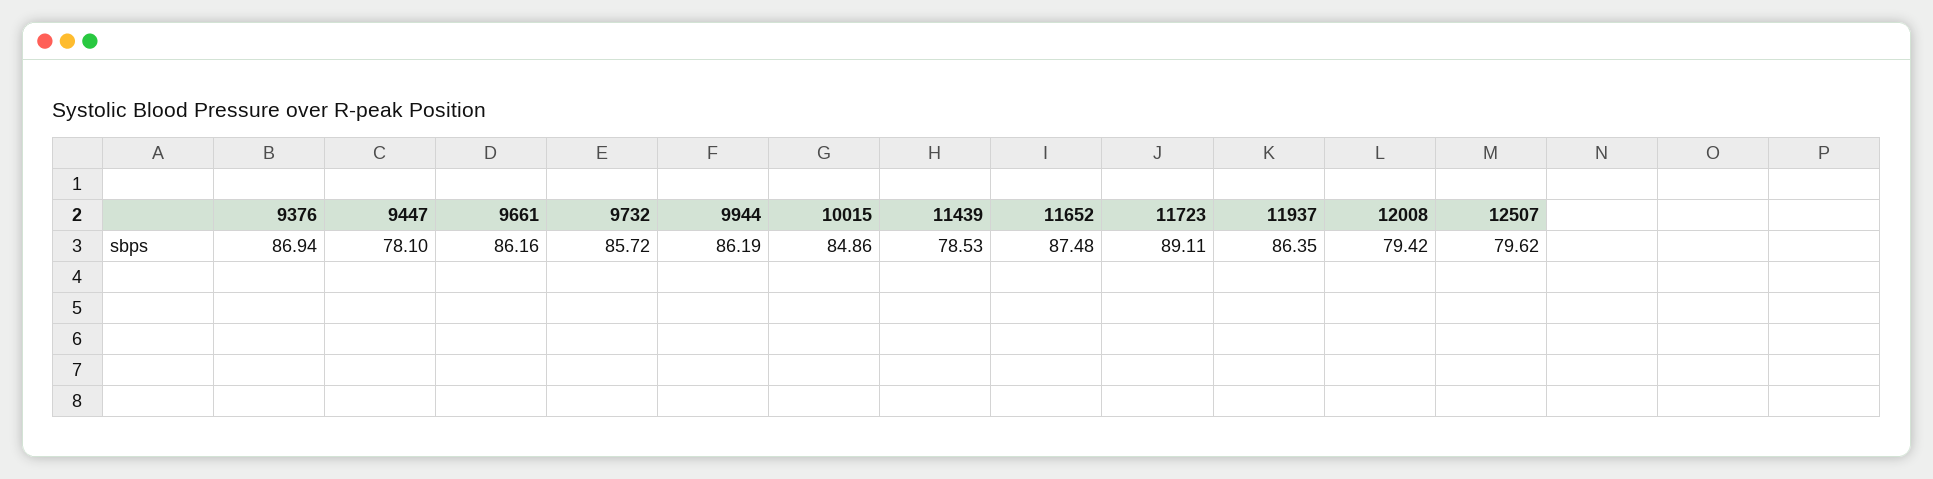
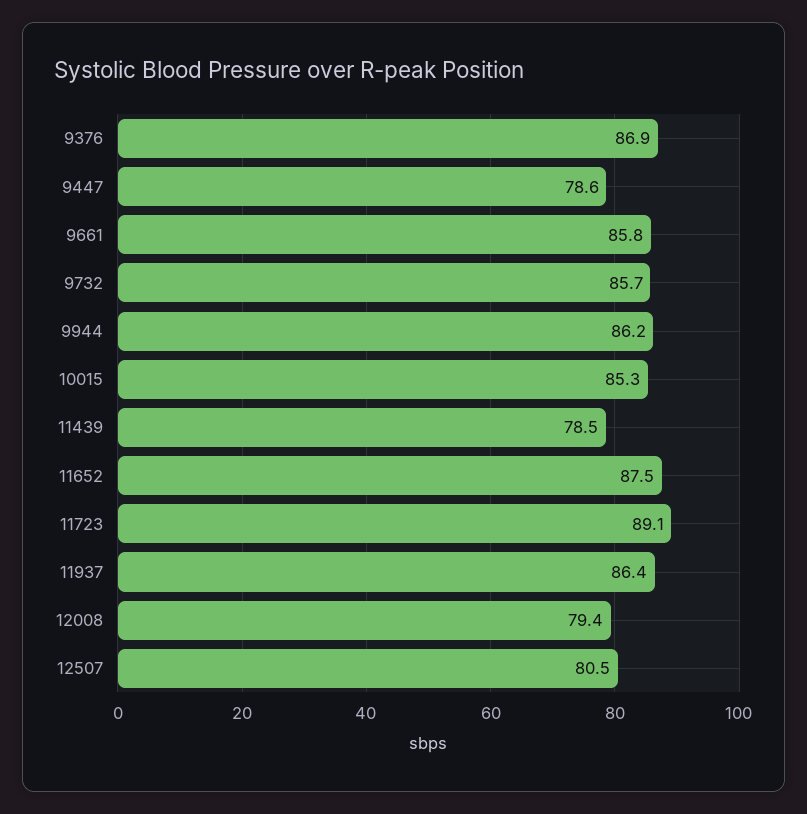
9447: 78.1 -> 78.6
9661: 86.16 -> 85.8
10015: 84.86 -> 85.3
12507: 79.62 -> 80.5

